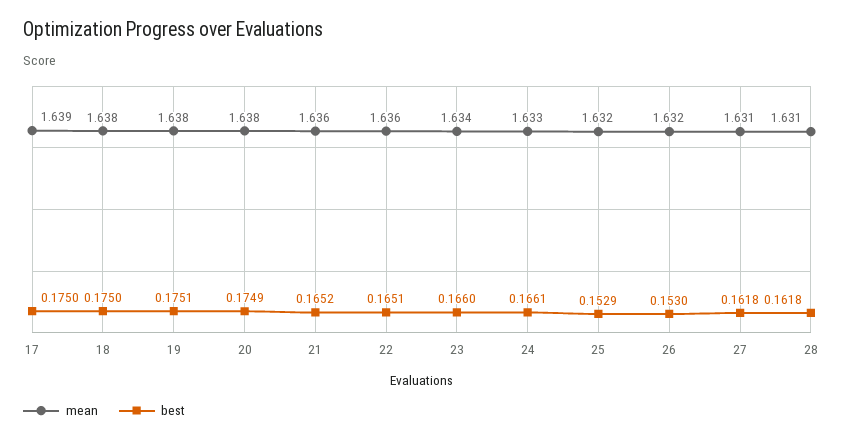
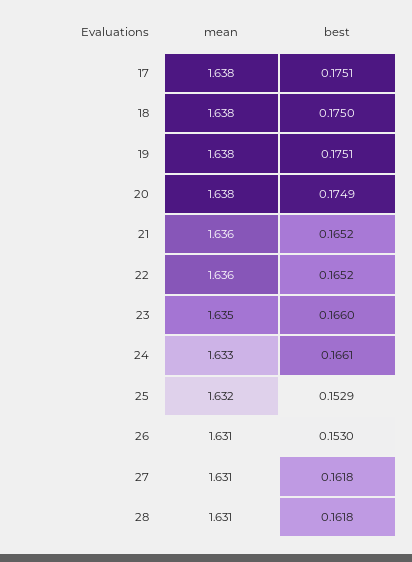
mean, 17: 1.639 -> 1.638
best, 17: 0.175 -> 0.1751
best, 22: 0.1651 -> 0.1652
mean, 23: 1.634 -> 1.635
mean, 26: 1.632 -> 1.631

